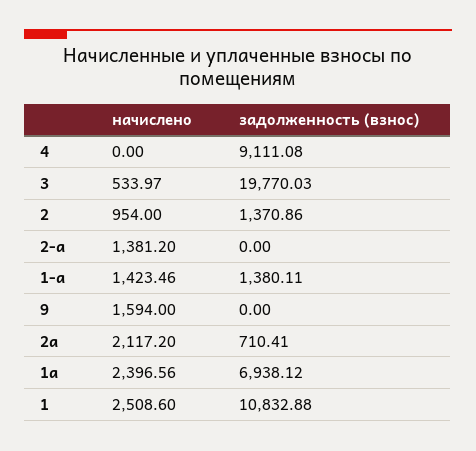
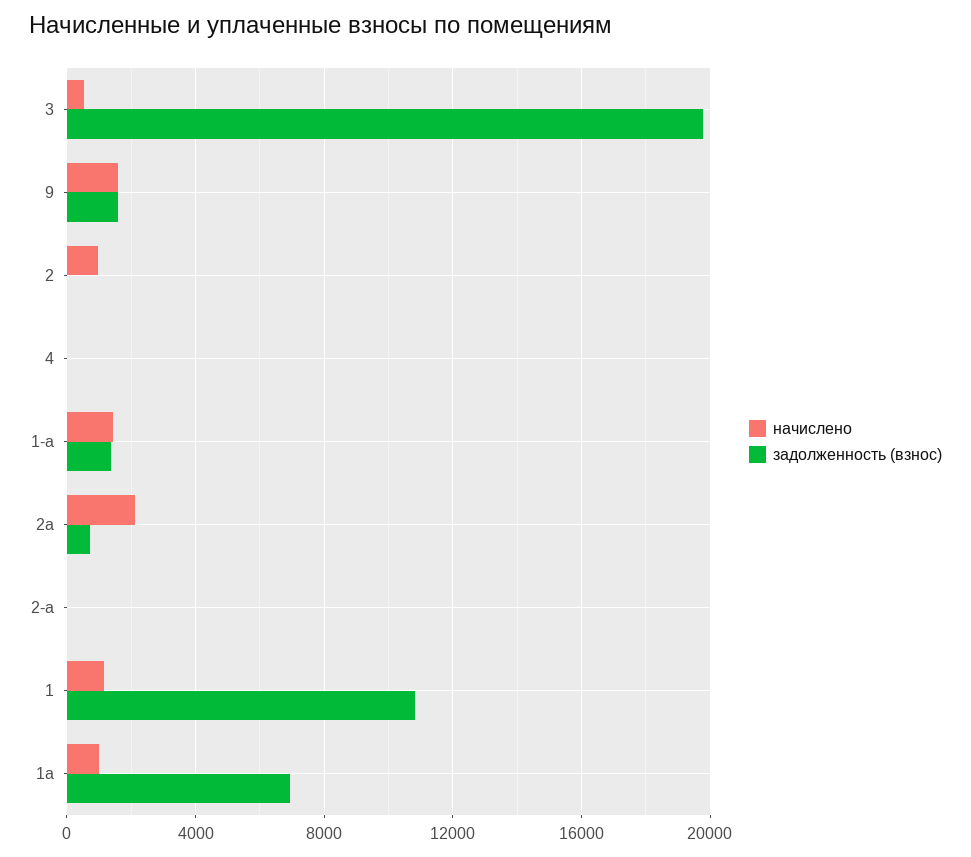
задолженность (взнос), 4: 9111.08 -> 0
задолженность (взнос), 2: 1370.86 -> 0
начислено, 2-а: 1381.2 -> 0
задолженность (взнос), 9: 0 -> 1500
начислено, 1а: 2396.56 -> 1000
начислено, 1: 2508.6 -> 1000

